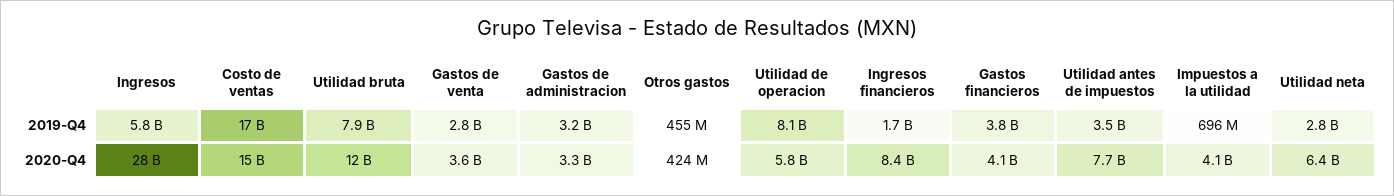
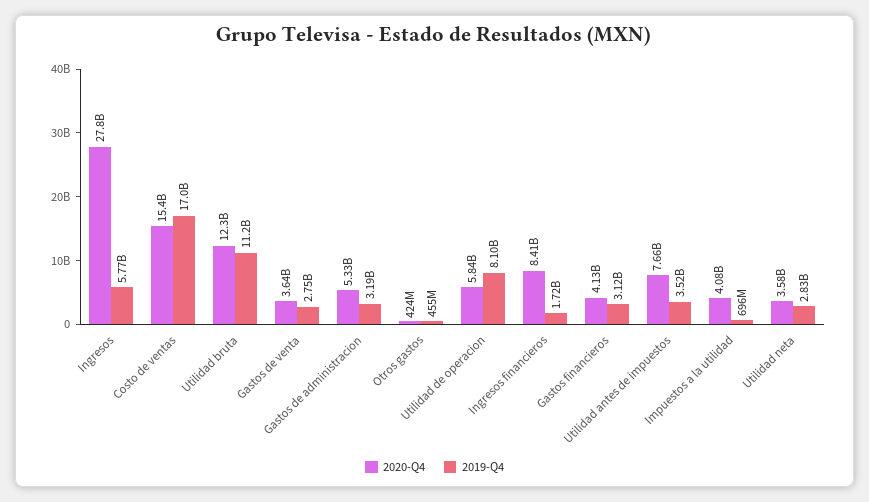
2019-Q4, Utilidad bruta: 7900000000 -> 11200000000
2019-Q4, Gastos financieros: 3800000000 -> 3120000000
2020-Q4, Gastos de administracion: 3300000000 -> 5330000000
2020-Q4, Utilidad neta: 6400000000 -> 3580000000

